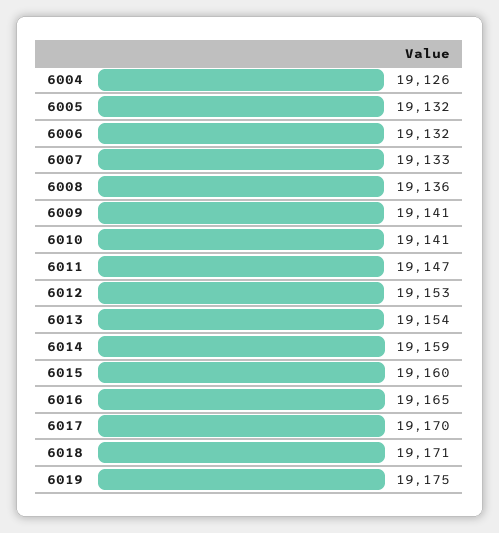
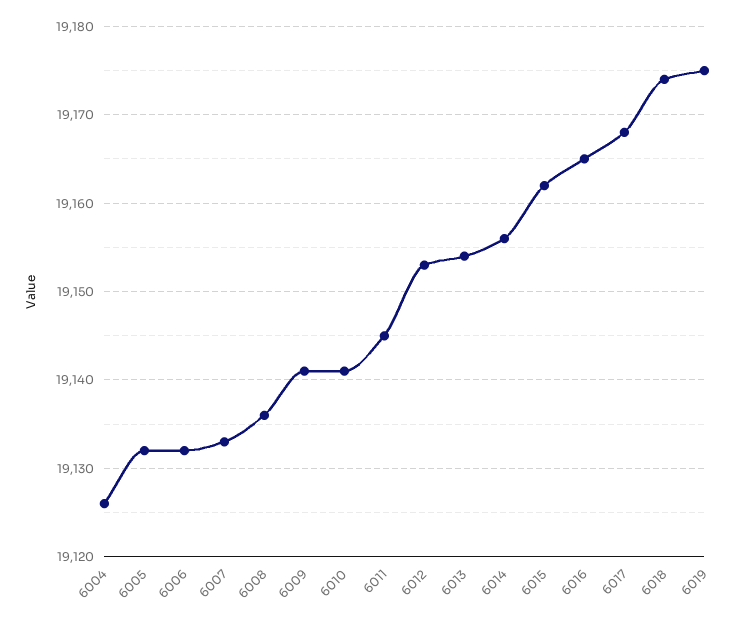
6011: 19147 -> 19145
6014: 19159 -> 19156
6015: 19160 -> 19162
6017: 19170 -> 19168
6018: 19171 -> 19174

